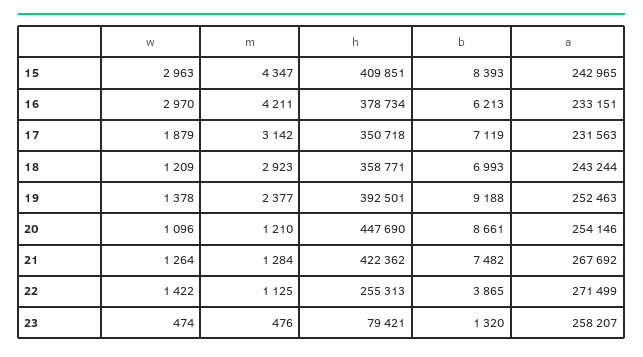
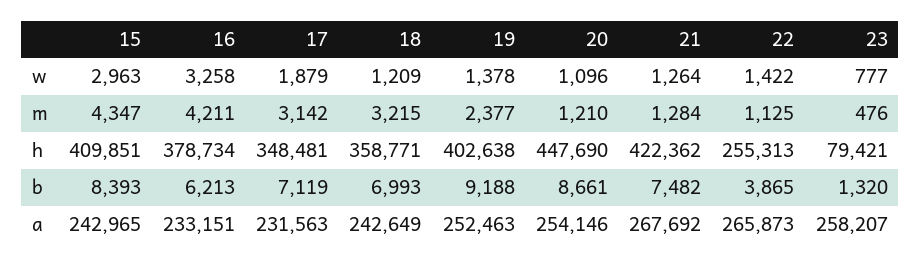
w, 16: 2970 -> 3258
h, 17: 350718 -> 348481
m, 18: 2923 -> 3215
a, 18: 243244 -> 242649
h, 19: 392501 -> 402638
a, 22: 271499 -> 265873
w, 23: 474 -> 777

